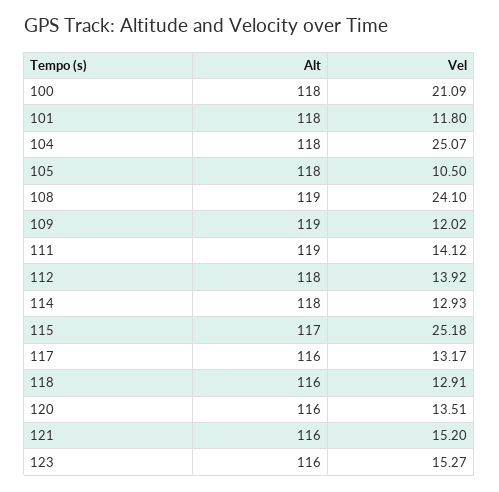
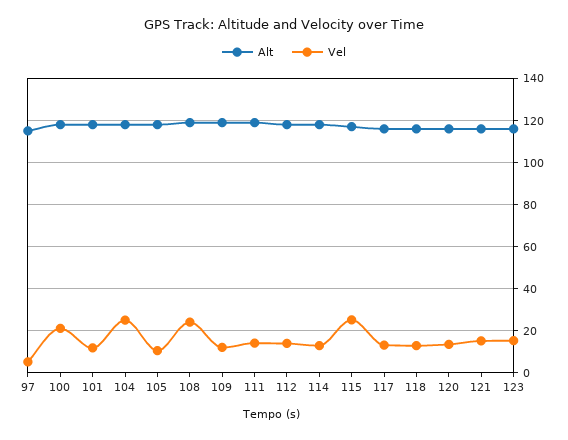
Alt, 97: none -> 115
Vel, 97: none -> 5

